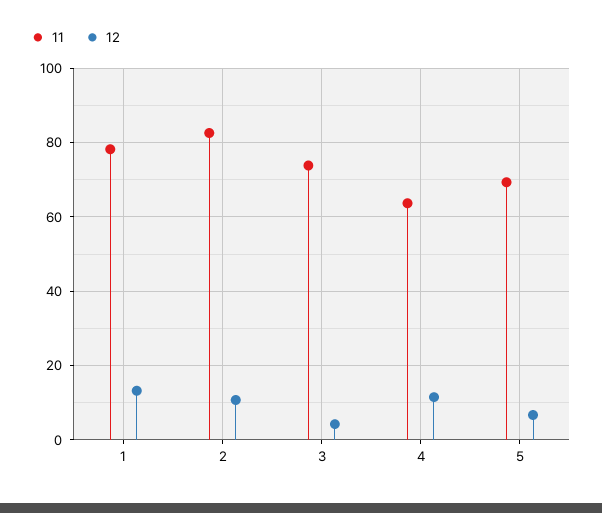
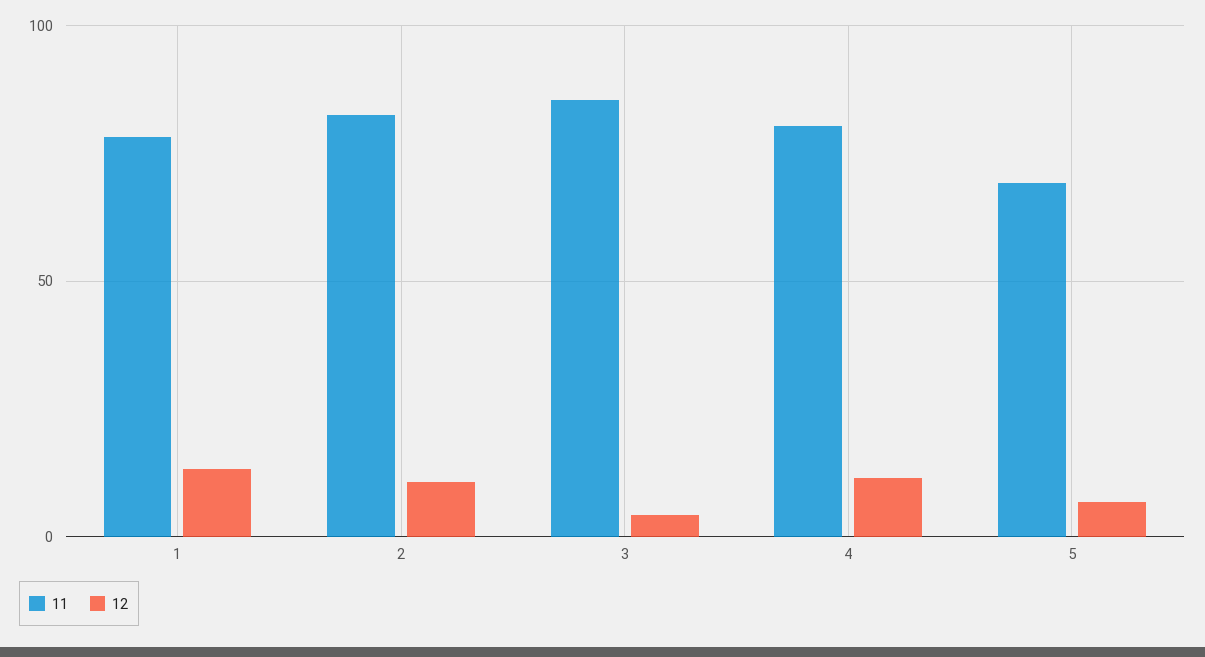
11, 3: 74 -> 85
11, 4: 64 -> 80

